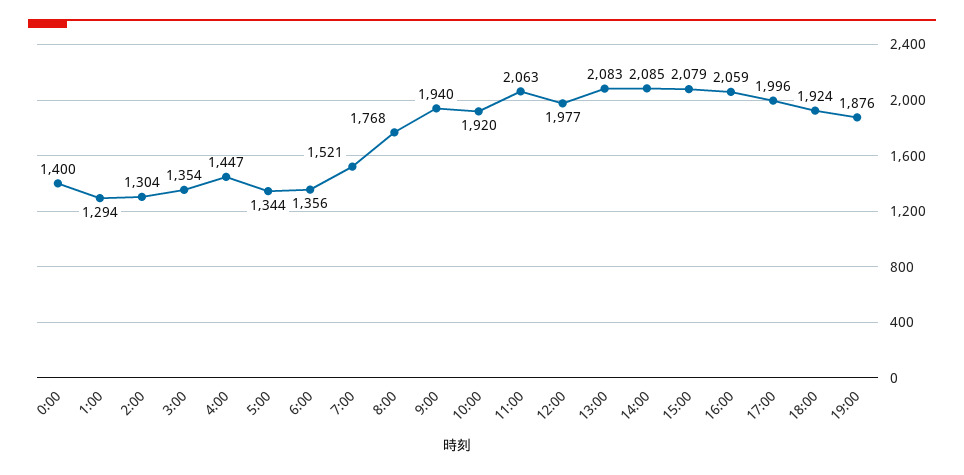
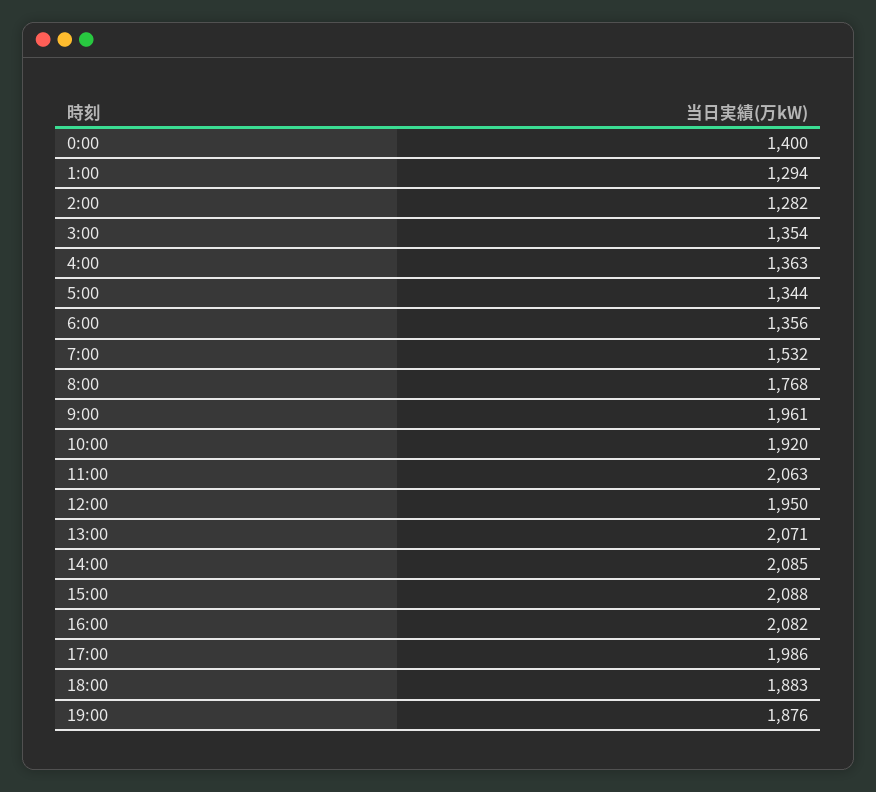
2:00: 1304 -> 1282
4:00: 1447 -> 1363
7:00: 1521 -> 1532
9:00: 1940 -> 1961
12:00: 1977 -> 1950
13:00: 2083 -> 2071
15:00: 2079 -> 2088
16:00: 2059 -> 2082
17:00: 1996 -> 1986
18:00: 1924 -> 1883

